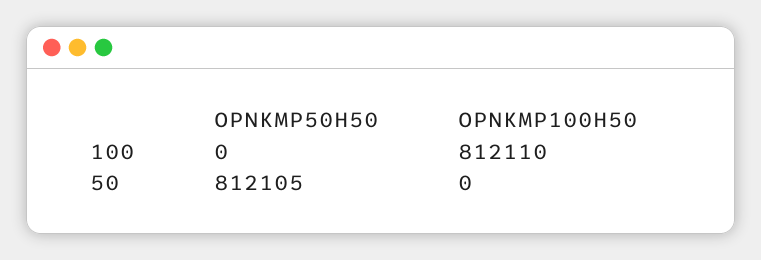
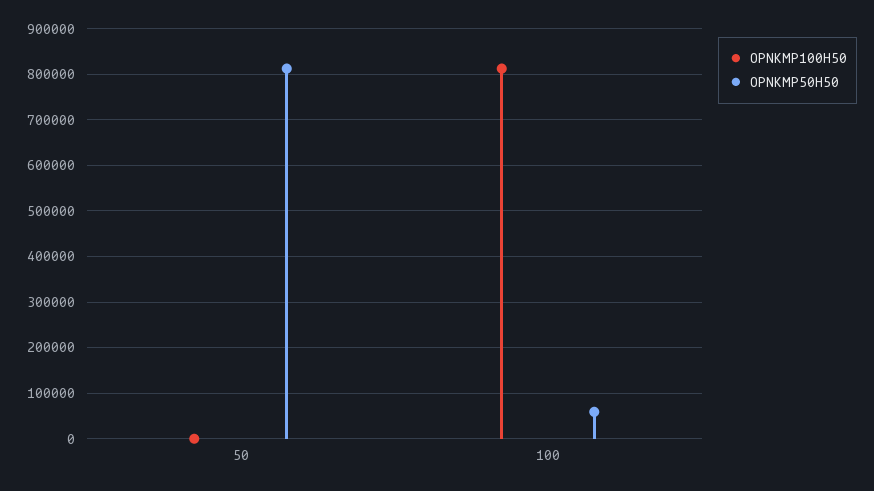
OPNKMP50H50, 100: 0 -> 60000

